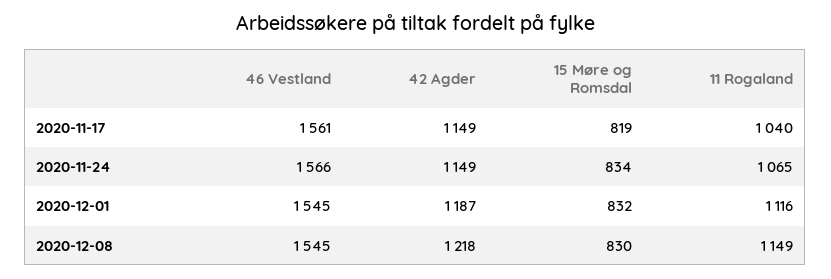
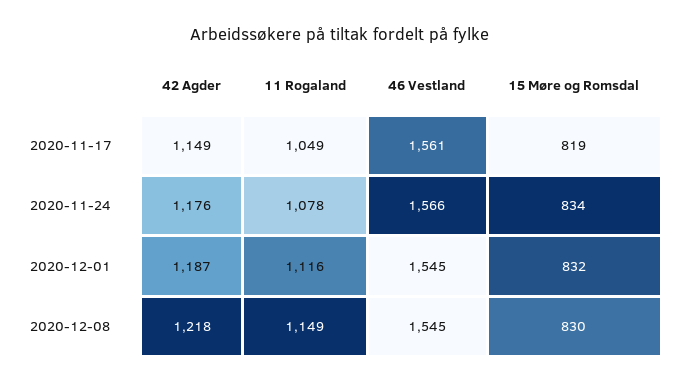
11 Rogaland, 2020-11-17: 1040 -> 1049
42 Agder, 2020-11-24: 1149 -> 1176
11 Rogaland, 2020-11-24: 1065 -> 1078

